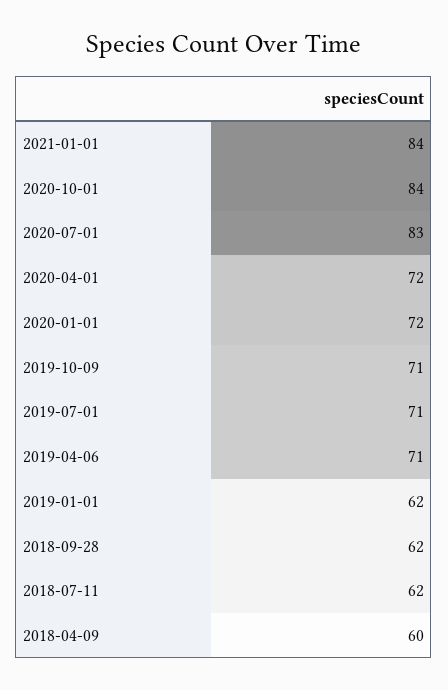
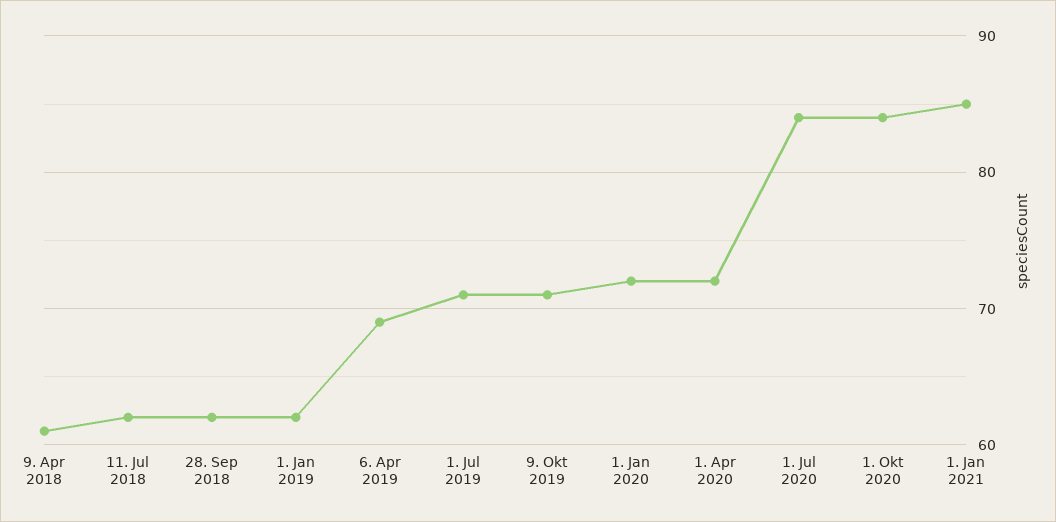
2021-01-01: 84 -> 85
2020-07-01: 83 -> 84
2019-04-06: 71 -> 69
2018-04-09: 60 -> 61

